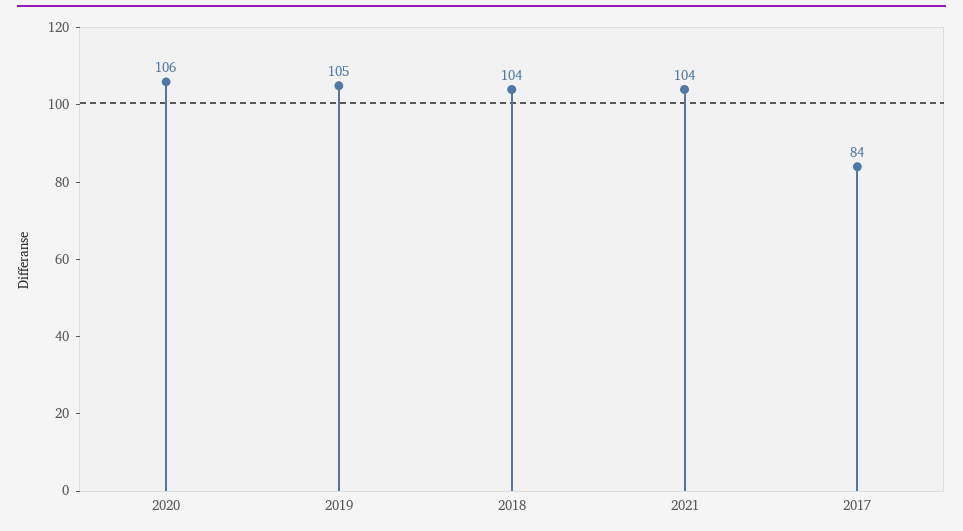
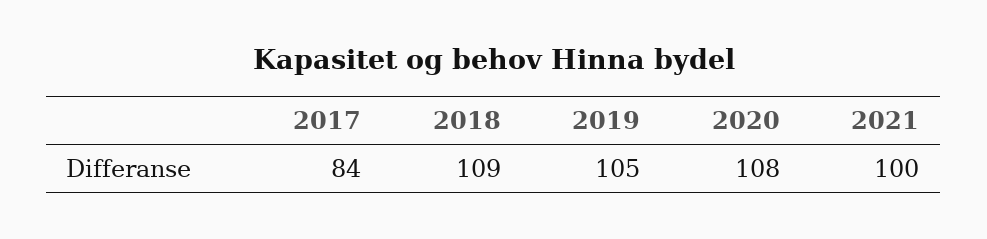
2020: 106 -> 108
2018: 104 -> 109
2021: 104 -> 100

